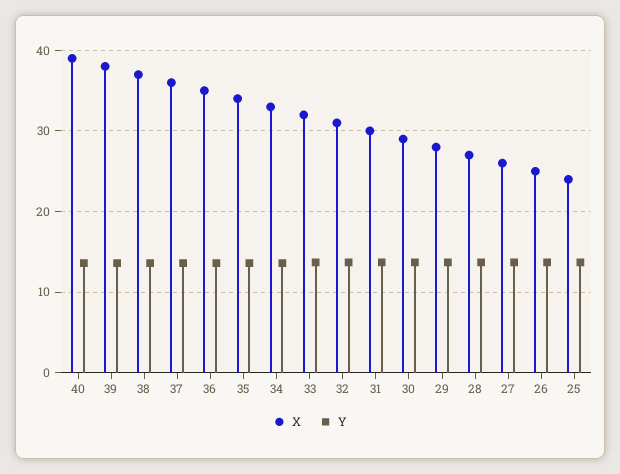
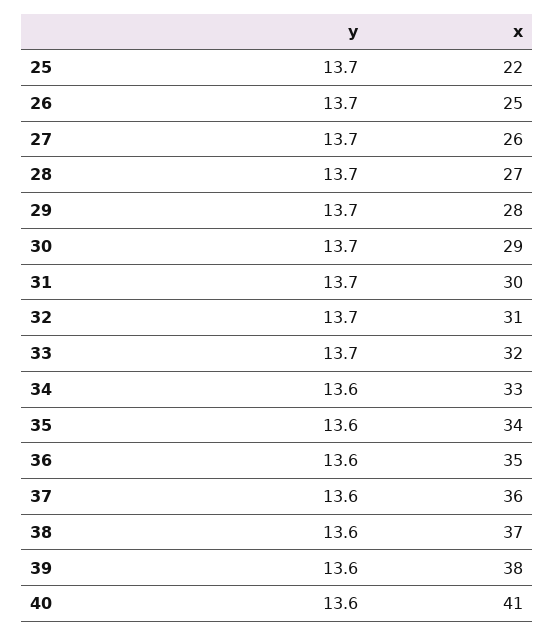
X, 40: 39 -> 41
X, 25: 24 -> 22

